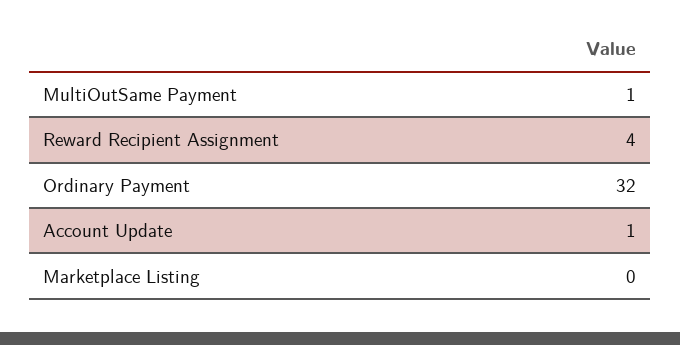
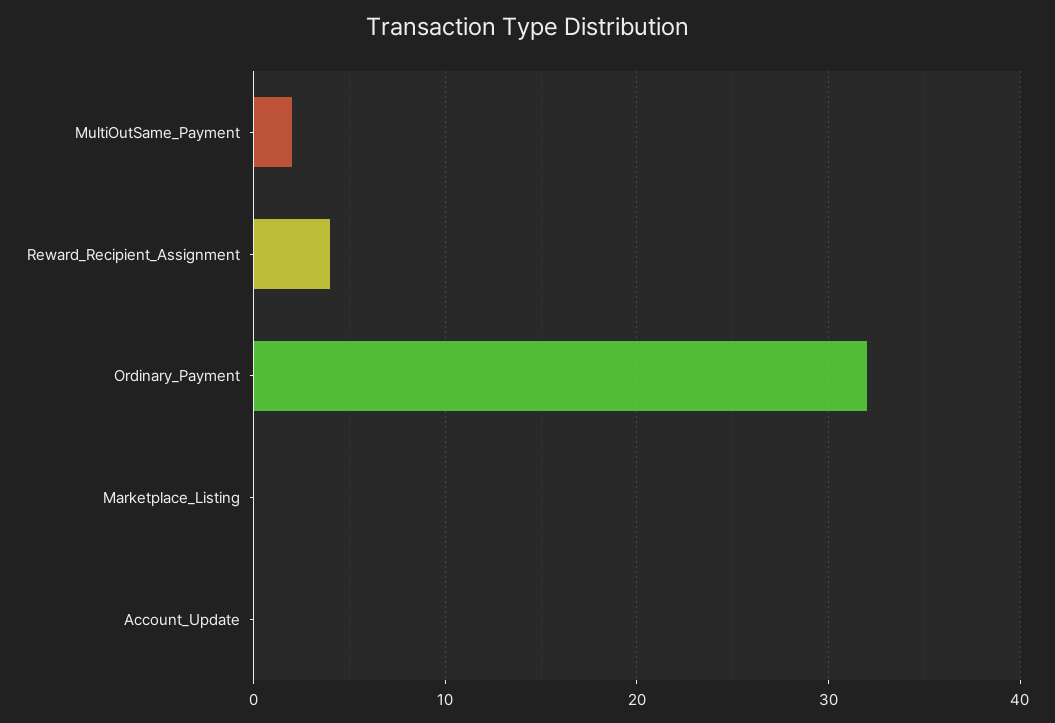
MultiOutSame Payment: 1 -> 2
Account Update: 1 -> 0

